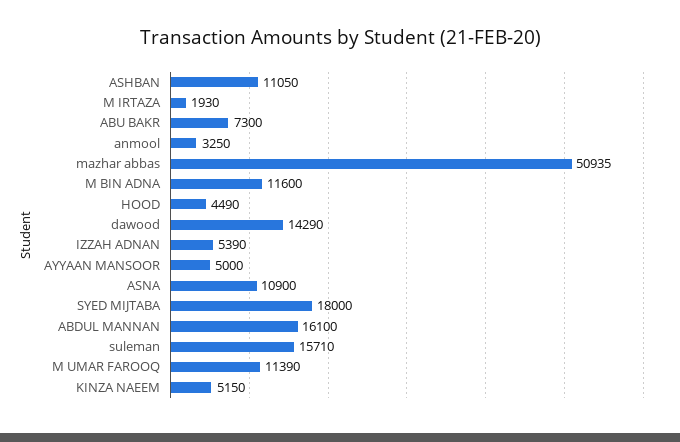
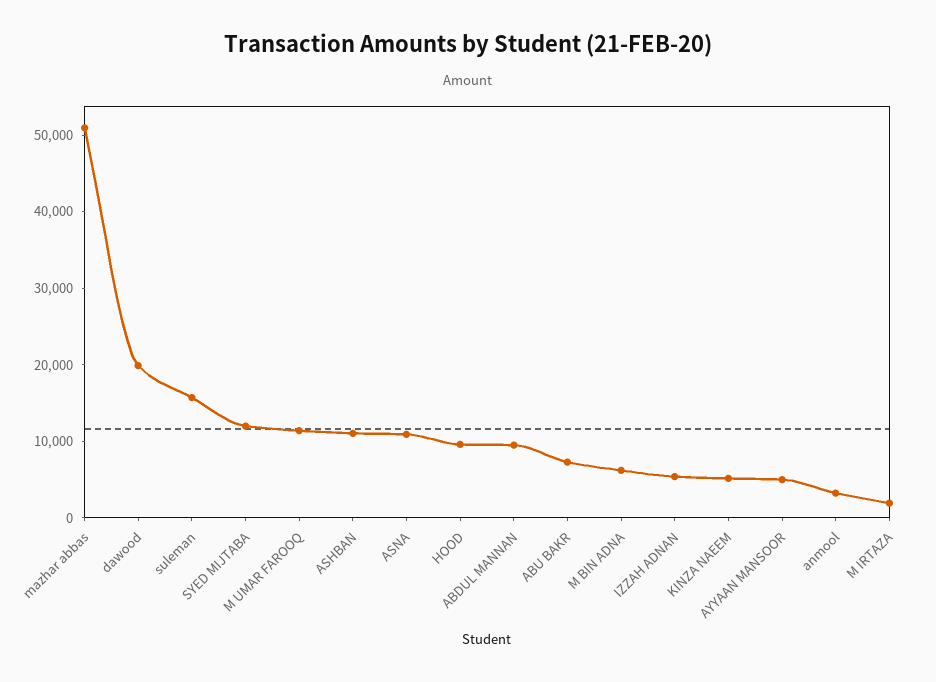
M BIN ADNA: 11600 -> 6000
HOOD: 4490 -> 10000
dawood: 14290 -> 20000
SYED MIJTABA: 18000 -> 12000
ABDUL MANNAN: 16100 -> 10000

